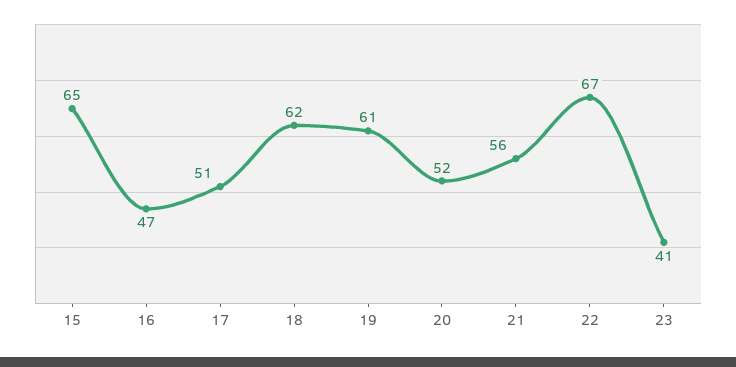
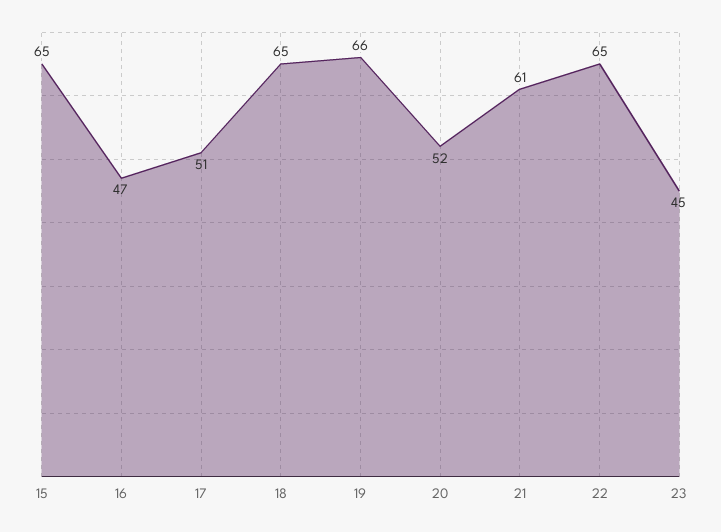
18: 62 -> 65
19: 61 -> 66
21: 56 -> 61
22: 67 -> 65
23: 41 -> 45

